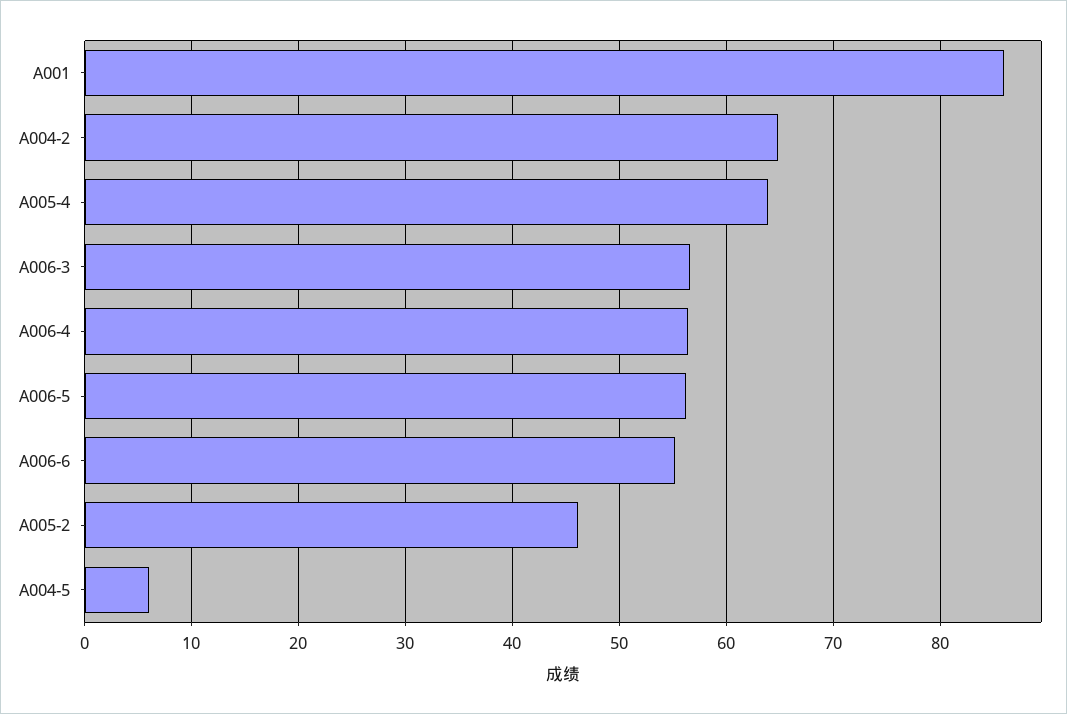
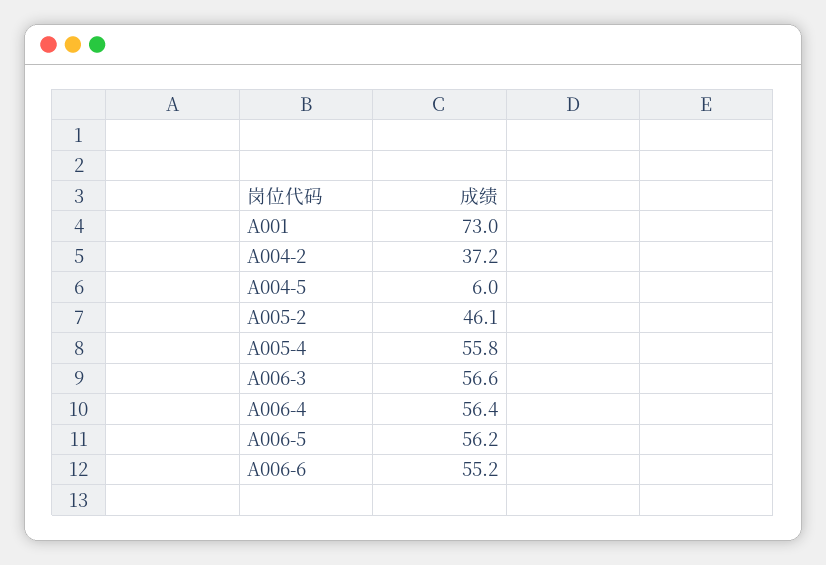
A001: 86 -> 73
A004-2: 65 -> 37.2
A005-4: 64 -> 55.8

